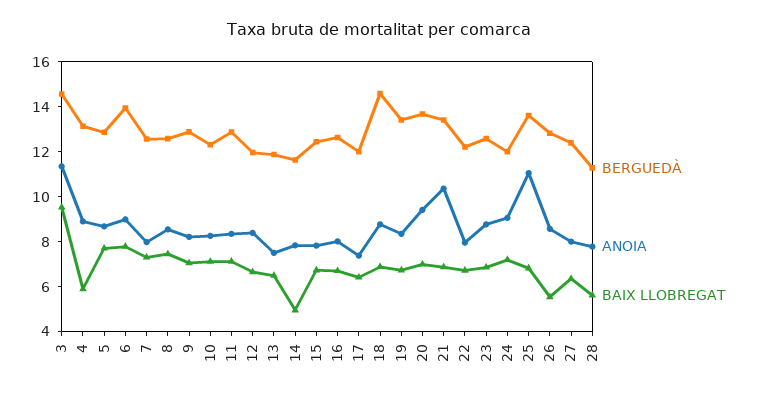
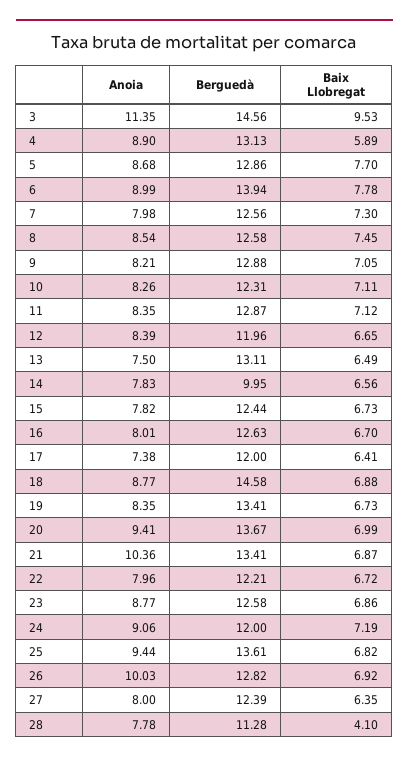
BERGUEDÀ, 13: 12 -> 13.11
BERGUEDÀ, 14: 11.5 -> 9.95
BAIX LLOBREGAT, 14: 5 -> 6.56
ANOIA, 25: 11 -> 9.44
ANOIA, 26: 8.5 -> 10.03
BAIX LLOBREGAT, 26: 5.5 -> 6.92
BAIX LLOBREGAT, 28: 5.5 -> 4.1

